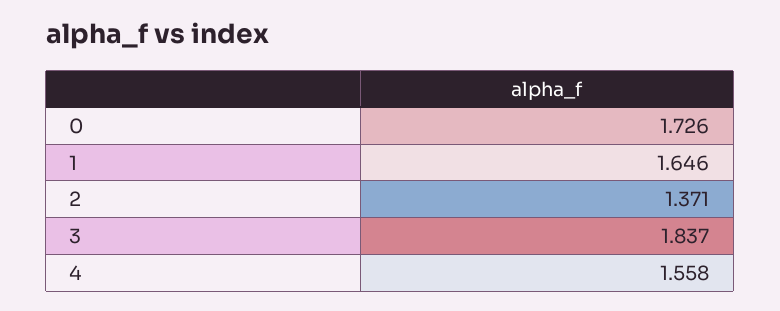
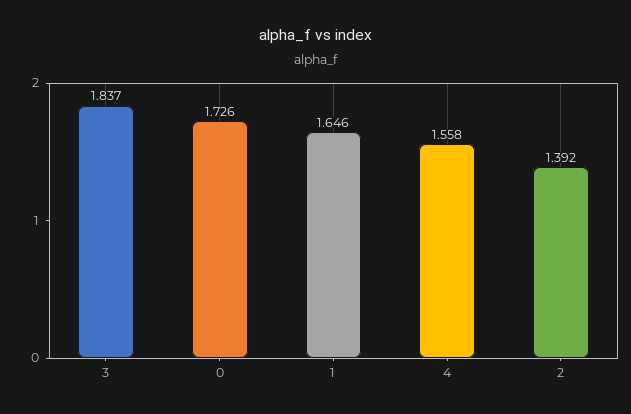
2: 1.371 -> 1.392

